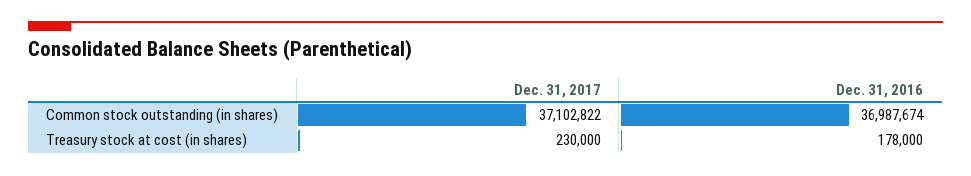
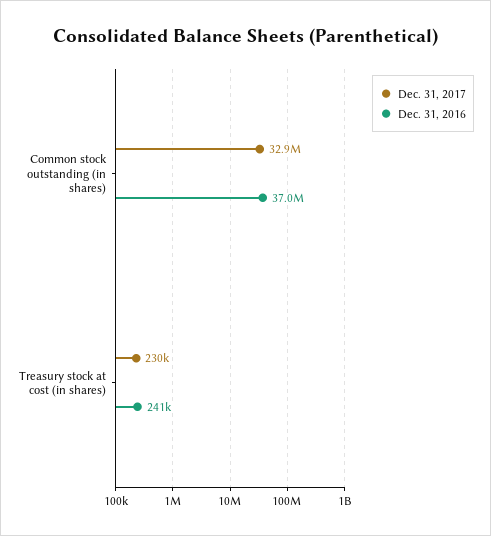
Dec. 31, 2017, Common stock outstanding (in shares): 37102822 -> 32900000
Dec. 31, 2016, Treasury stock at cost (in shares): 178000 -> 241000

